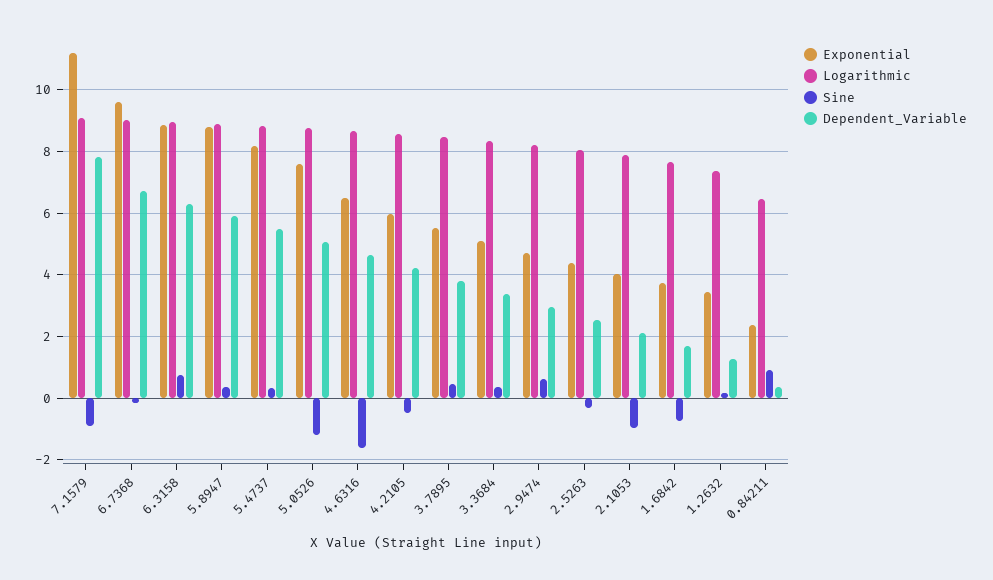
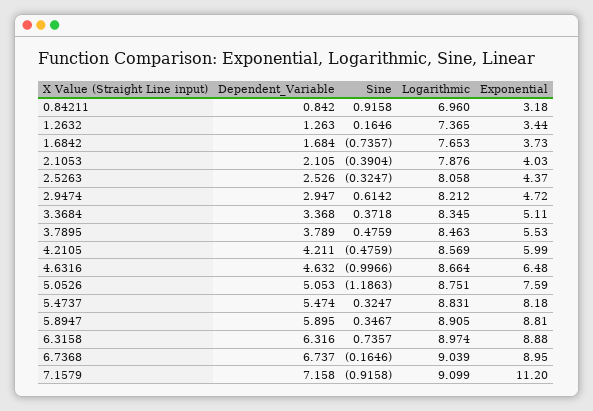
Dependent_Variable, 7.1579: 7.8 -> 7.158
Exponential, 6.7368: 9.6 -> 8.95
Sine, 4.6316: -1.6 -> -0.9966
Sine, 2.1053: -1 -> -0.3904
Exponential, 0.84211: 2.4 -> 3.18
Logarithmic, 0.84211: 6.4 -> 6.96
Dependent_Variable, 0.84211: 0.4 -> 0.842

